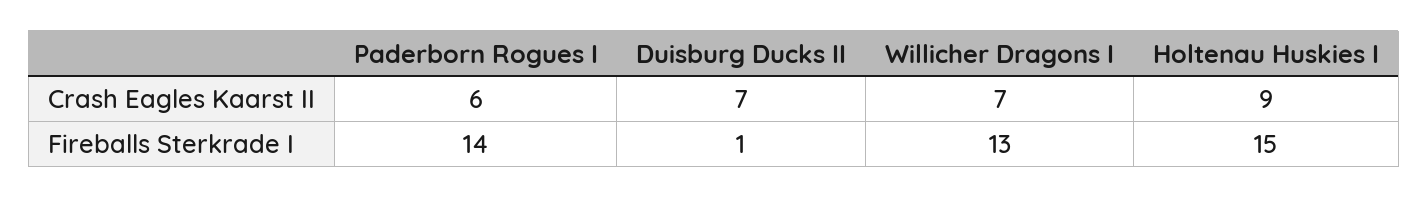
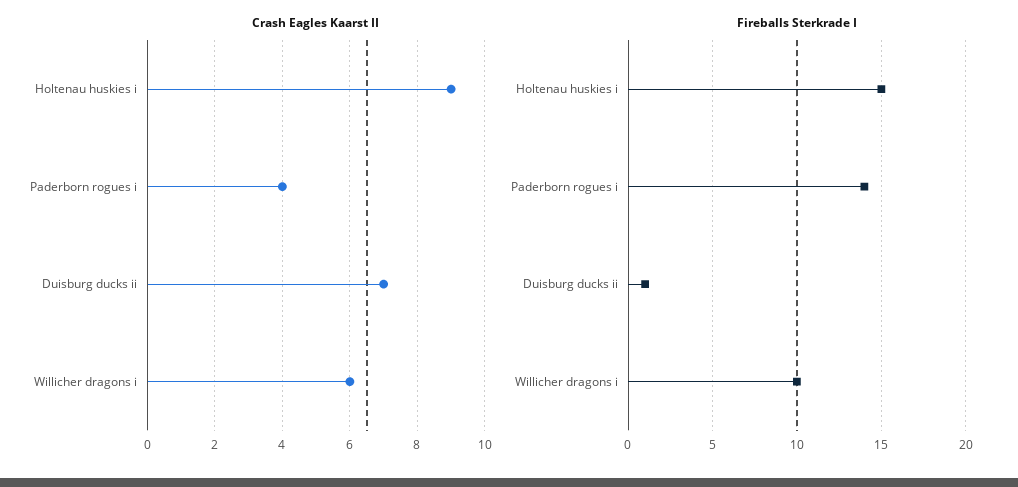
Crash Eagles Kaarst II, Paderborn Rogues I: 6 -> 4
Crash Eagles Kaarst II, Willicher Dragons I: 7 -> 6
Fireballs Sterkrade I, Willicher Dragons I: 13 -> 10

